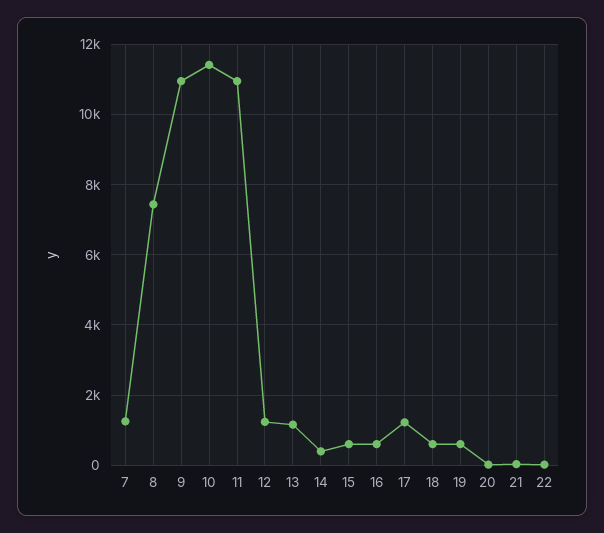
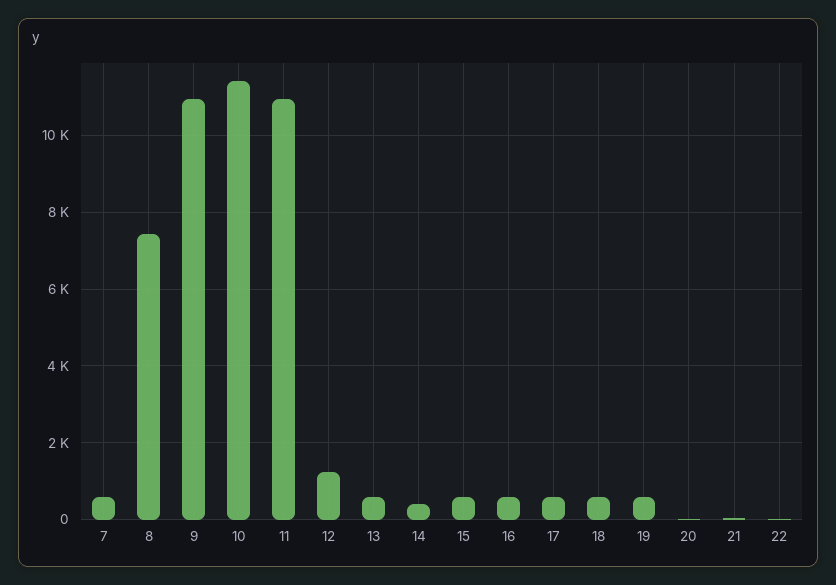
7: 1200 -> 600
13: 1200 -> 600
17: 1200 -> 600

